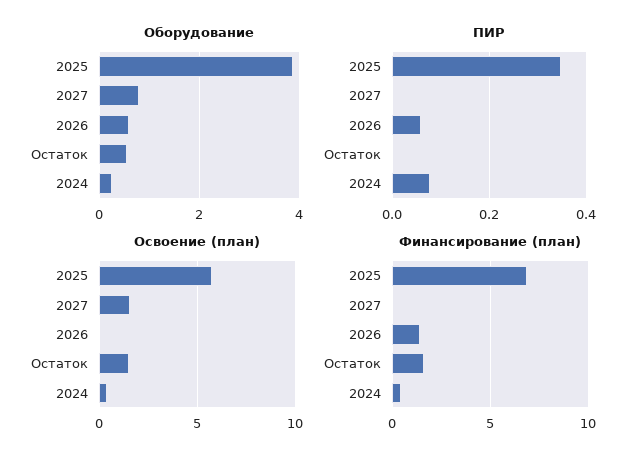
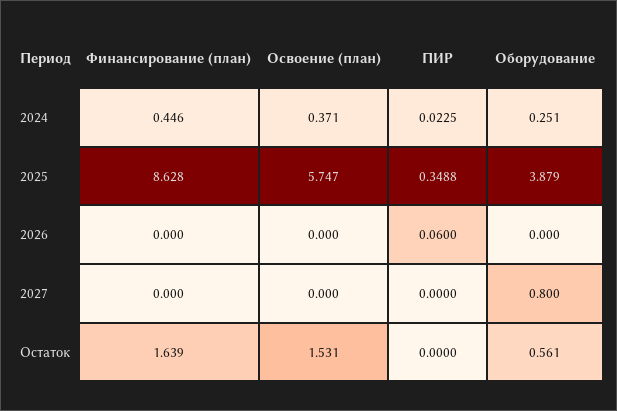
Оборудование, 2026: 0.6 -> 0
ПИР, 2024: 0.08 -> 0.0225
Освоение (план), 2027: 1.5 -> 0
Финансирование (план), 2025: 7 -> 8.628
Финансирование (план), 2026: 1.5 -> 0

